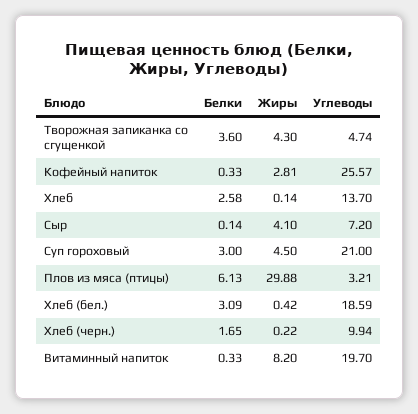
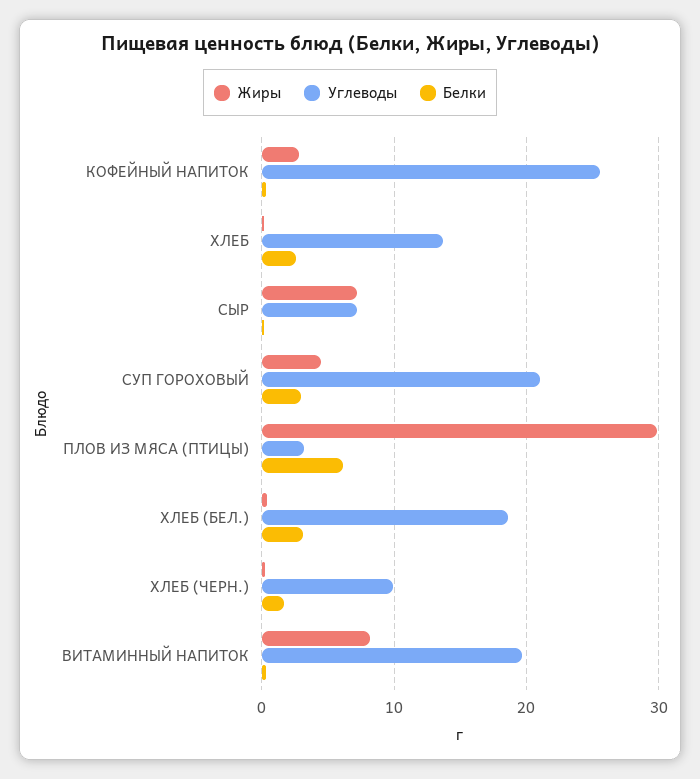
Белки, Творожная запиканка со сгущенкой: 3.6 -> none
Жиры, Творожная запиканка со сгущенкой: 4.3 -> none
Углеводы, Творожная запиканка со сгущенкой: 4.74 -> none
Жиры, Сыр: 4.1 -> 7

